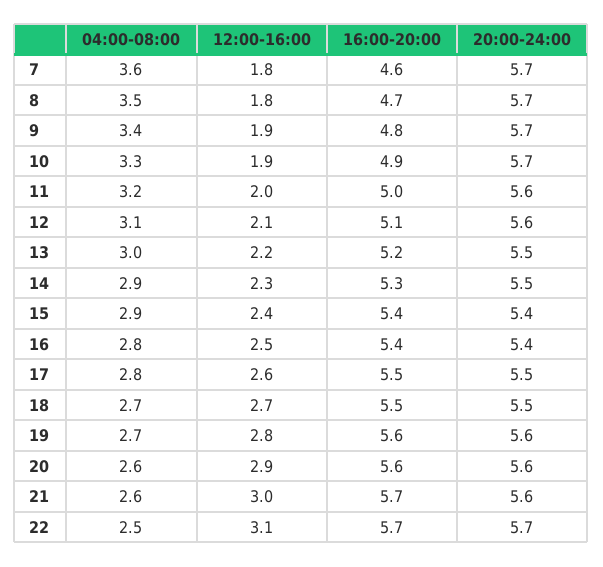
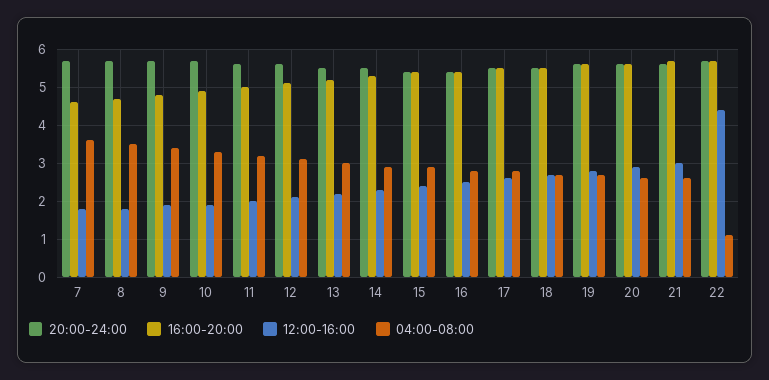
04:00-08:00, 22: 2.5 -> 1
12:00-16:00, 22: 3.1 -> 4.5

